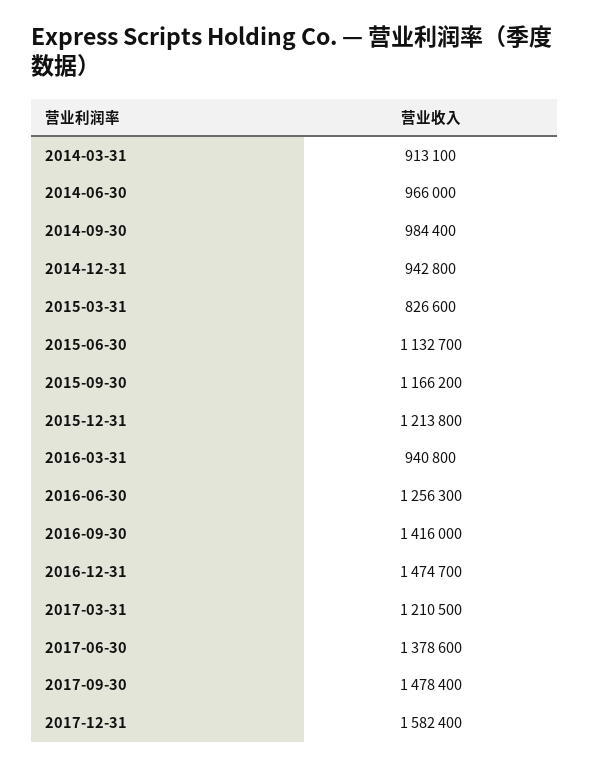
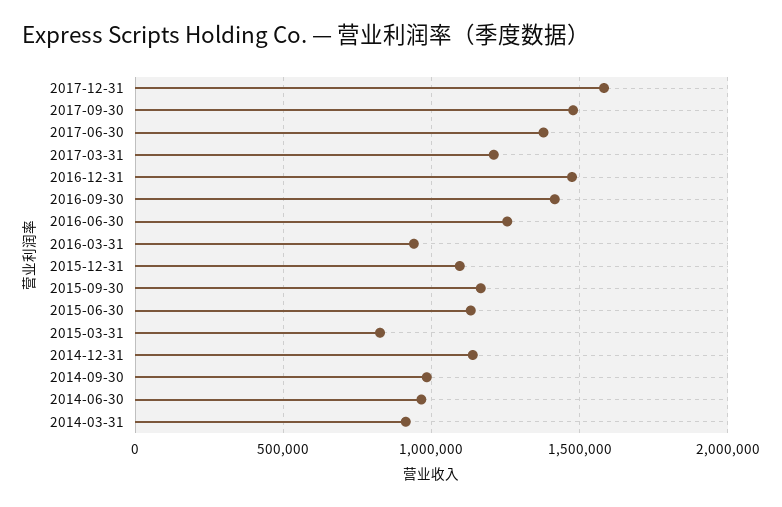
2014-12-31: 942800 -> 1150000
2015-12-31: 1213800 -> 1100000

